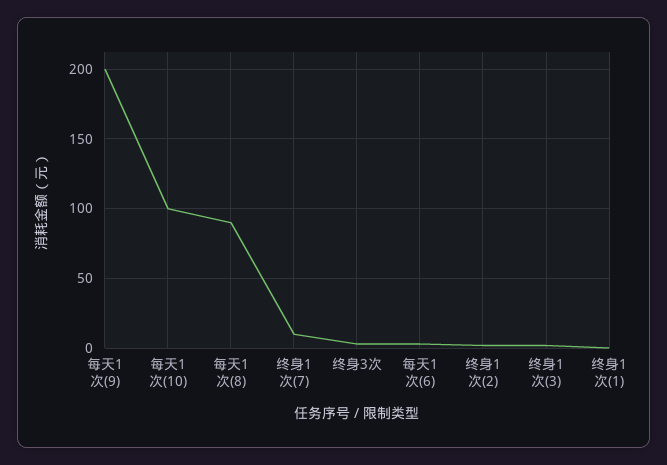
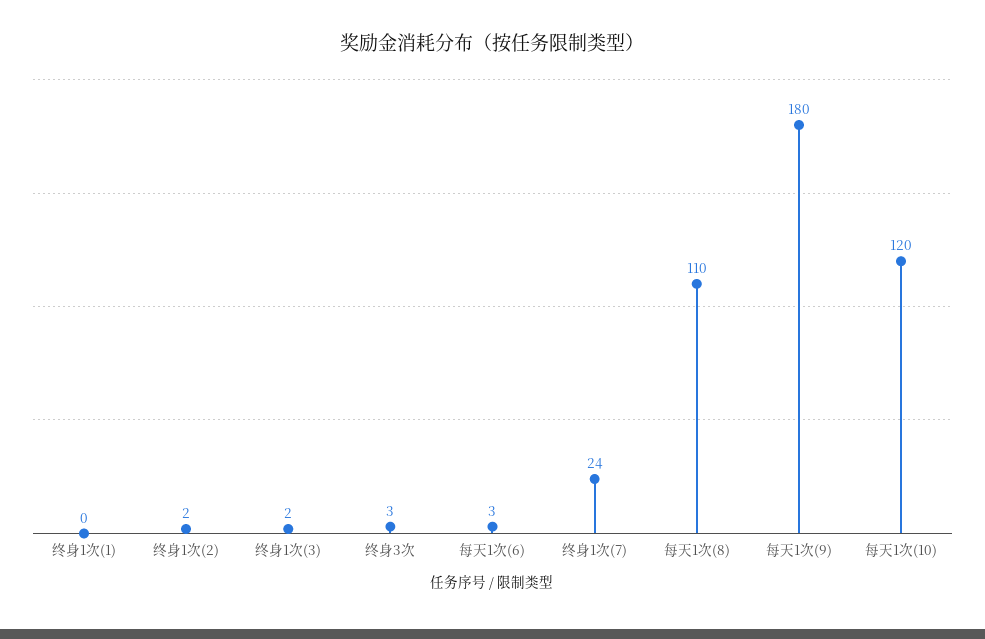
每天1次(9): 200 -> 180
每天1次(10): 100 -> 120
每天1次(8): 90 -> 110
终身1次(7): 10 -> 24

